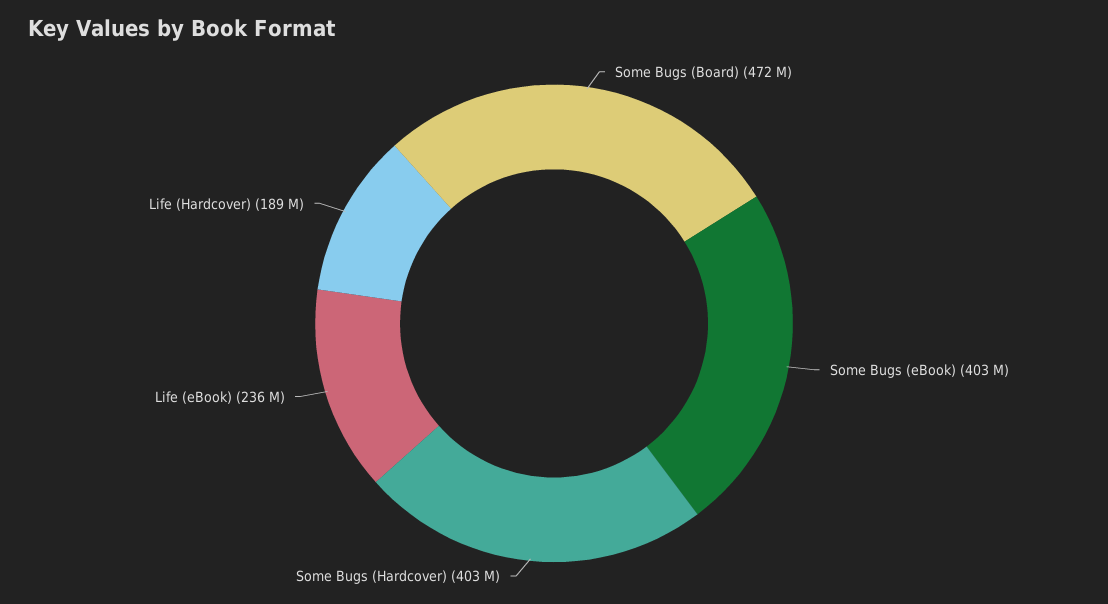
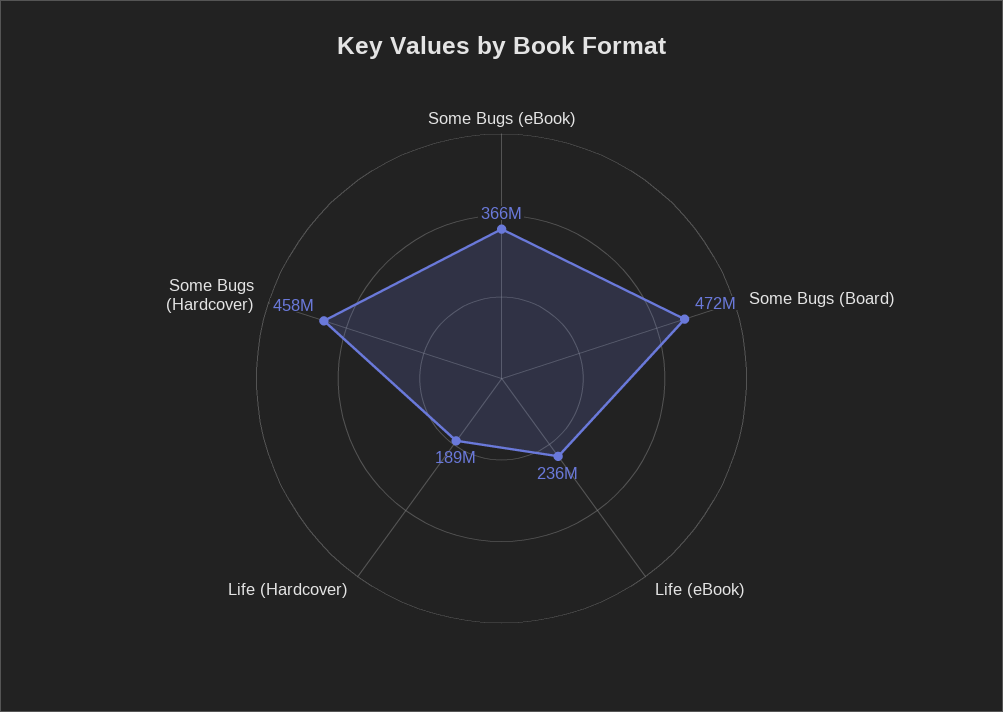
Some Bugs (eBook): 403000000 -> 366000000
Some Bugs (Hardcover): 403000000 -> 458000000

